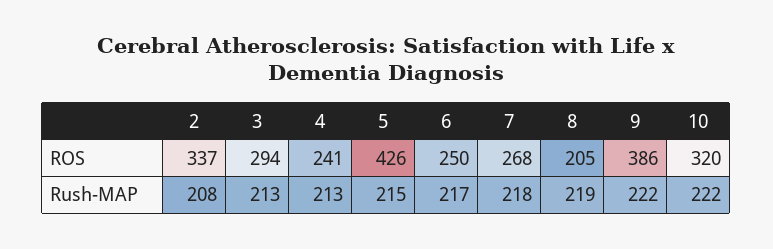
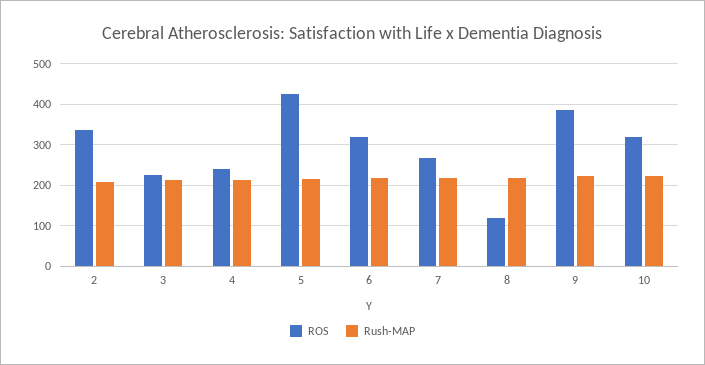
ROS, 3: 294 -> 220
ROS, 6: 250 -> 320
ROS, 8: 205 -> 120

